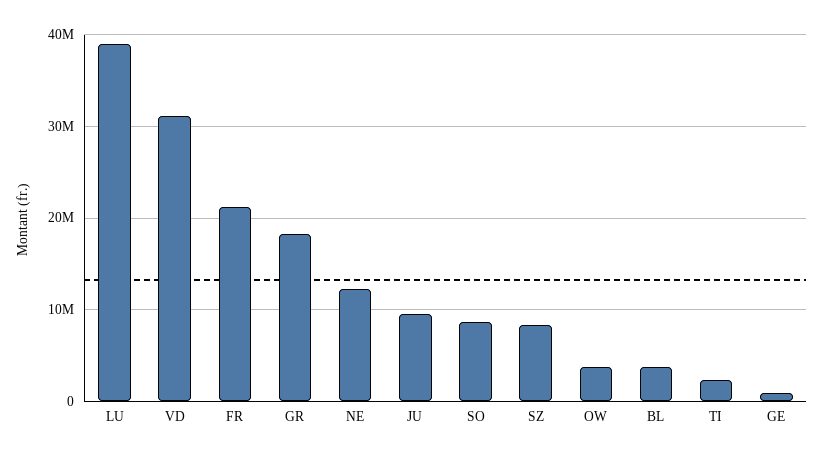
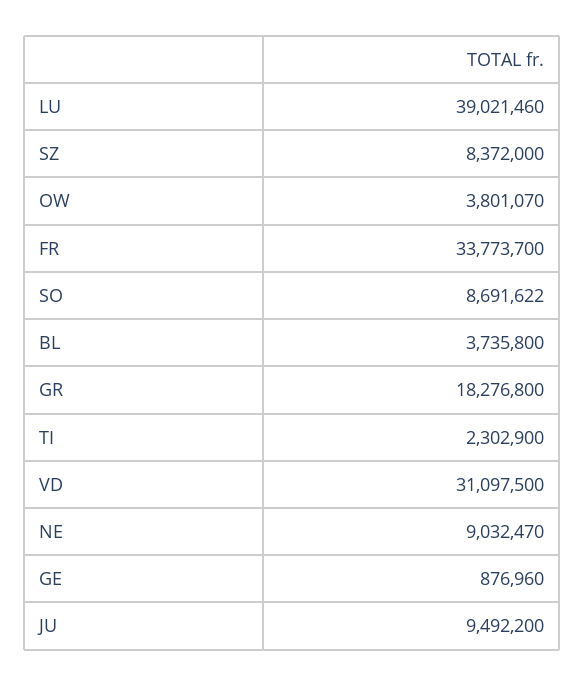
FR: 21000000 -> 33773700
NE: 12000000 -> 9032470

